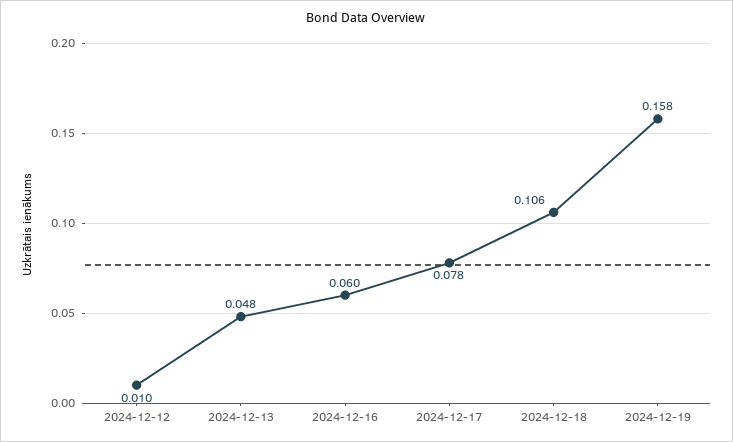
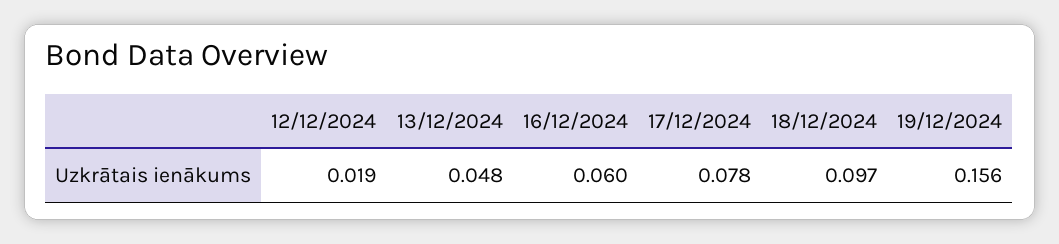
2024-12-12: 0.01 -> 0.019
2024-12-18: 0.106 -> 0.097
2024-12-19: 0.158 -> 0.156

